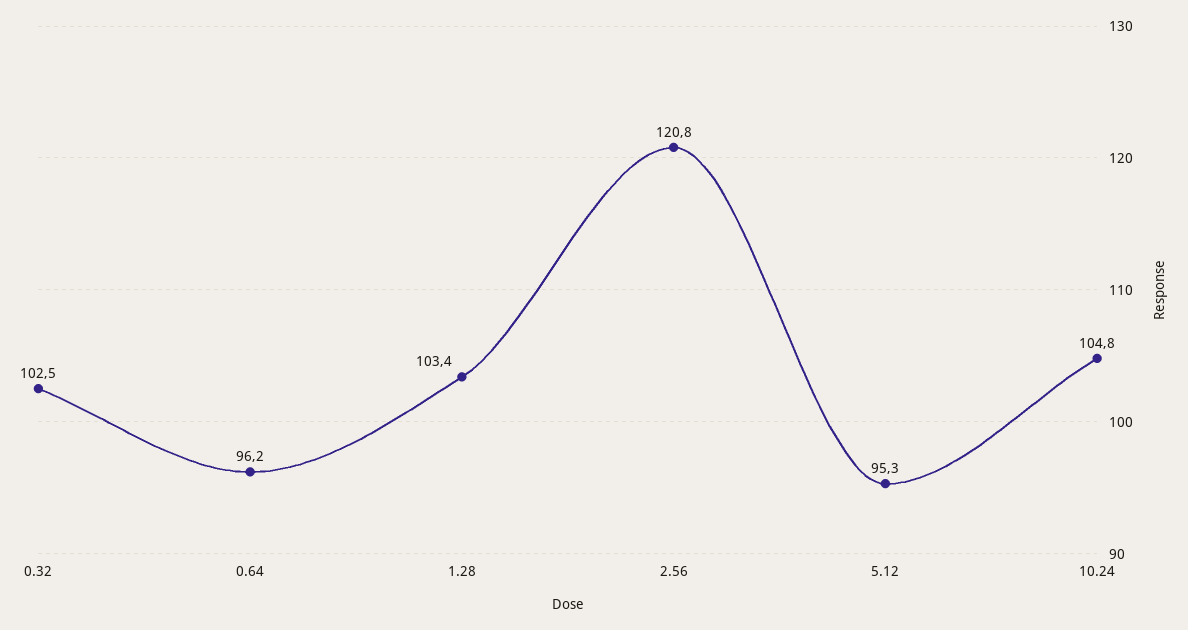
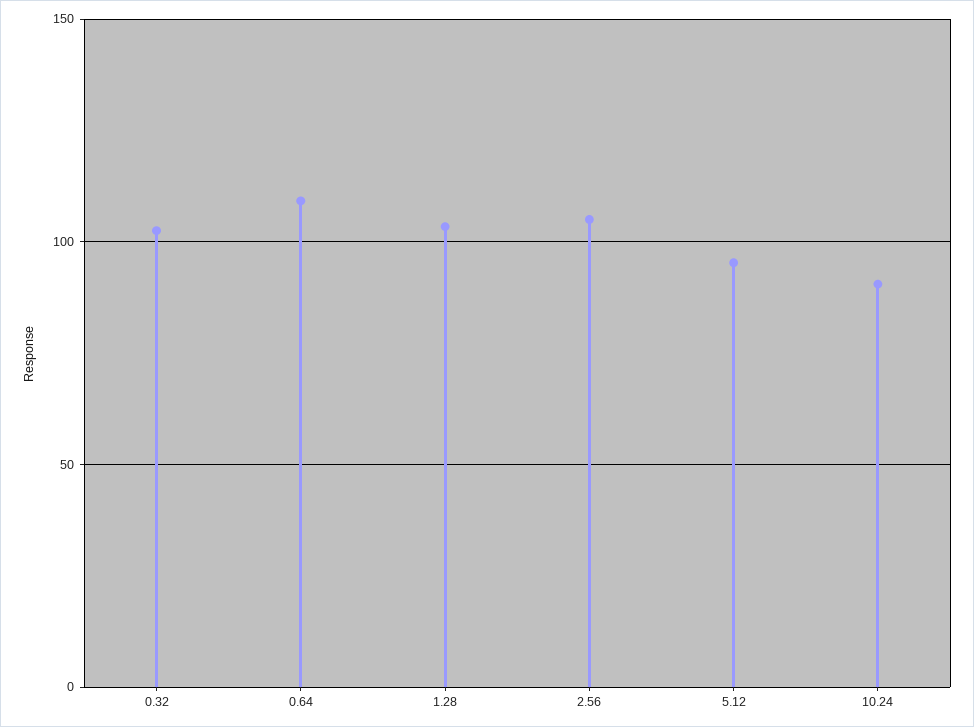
0.64: 96.2 -> 110
2.56: 120.8 -> 105
10.24: 104.8 -> 90

